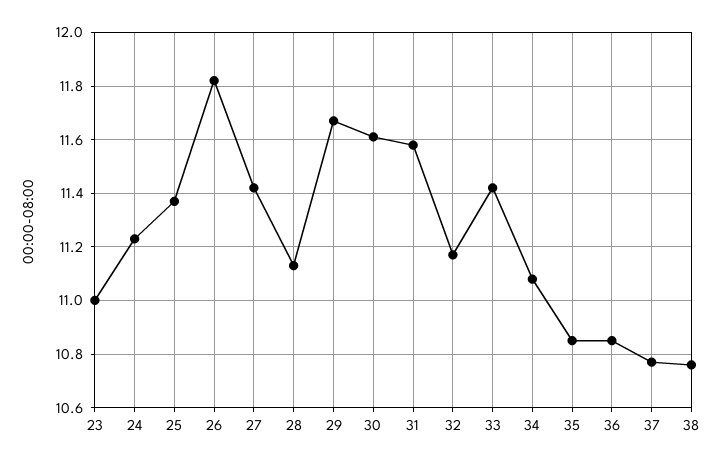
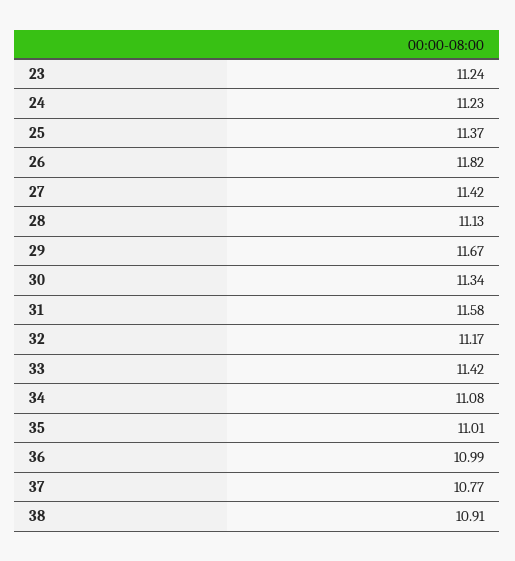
23: 11 -> 11.24
30: 11.6 -> 11.34
35: 10.85 -> 11.01
36: 10.85 -> 10.99
38: 10.75 -> 10.91

